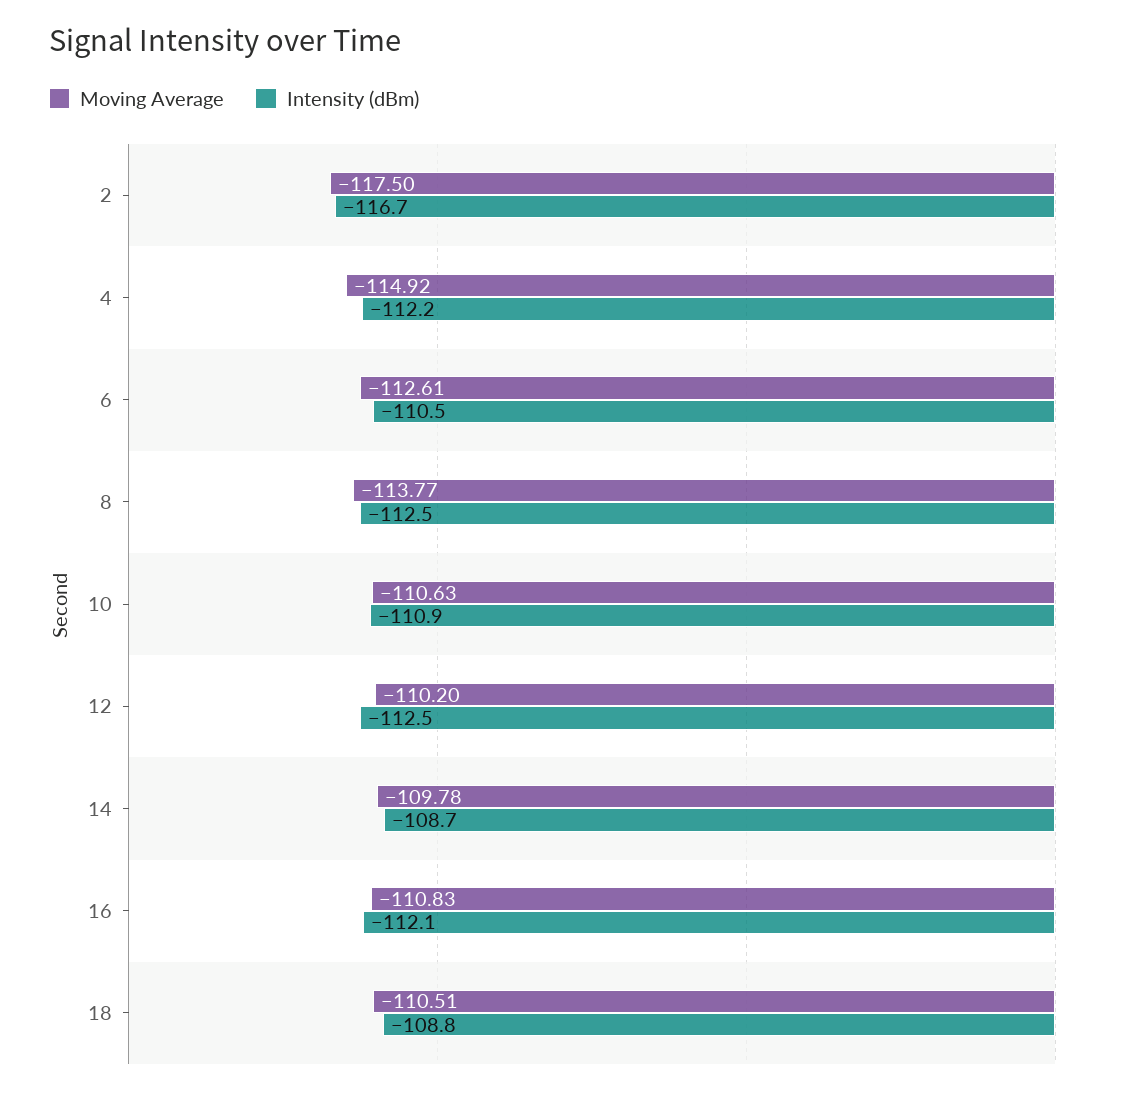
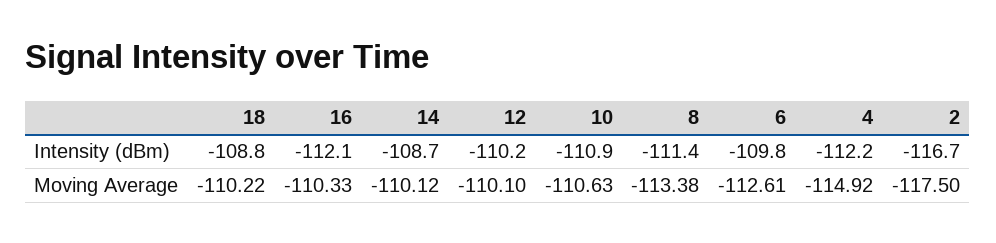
Intensity (dBm), 6: -110.5 -> -109.8
Moving Average, 8: -113.77 -> -113.38
Intensity (dBm), 8: -112.5 -> -111.4
Moving Average, 12: -110.2 -> -110.1
Intensity (dBm), 12: -112.5 -> -110.2
Moving Average, 14: -109.78 -> -110.12
Moving Average, 16: -110.83 -> -110.33
Moving Average, 18: -110.51 -> -110.22

